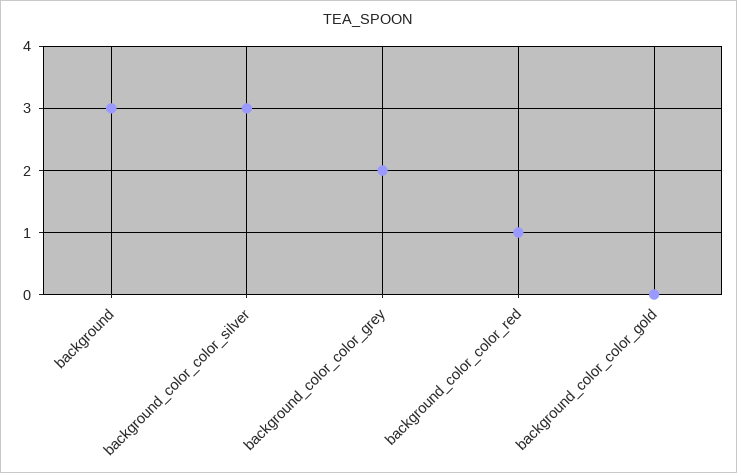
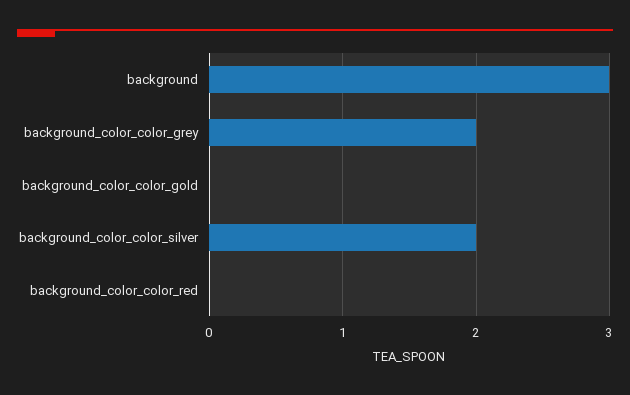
background_color_color_silver: 3 -> 2
background_color_color_red: 1 -> 0

